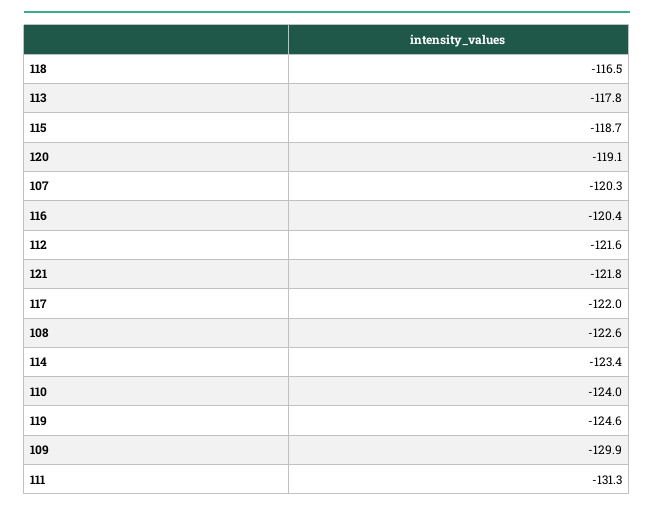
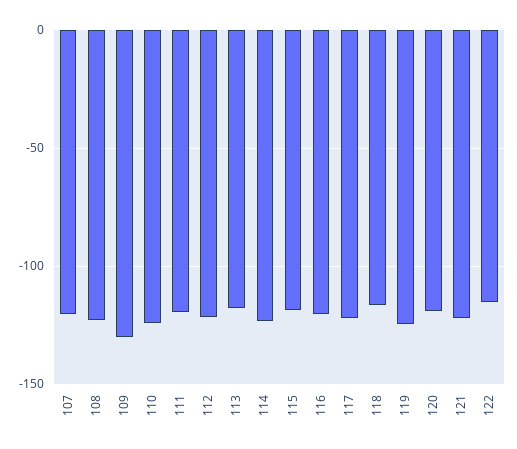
111: -131.3 -> -120
122: none -> -115

